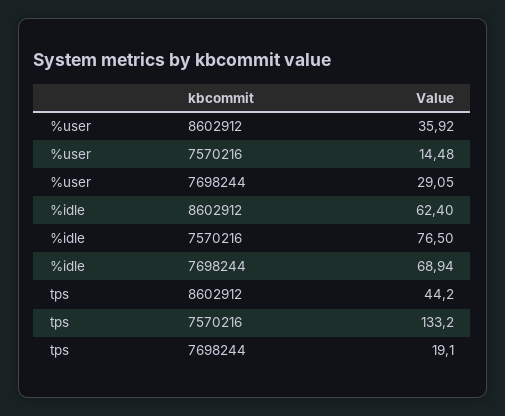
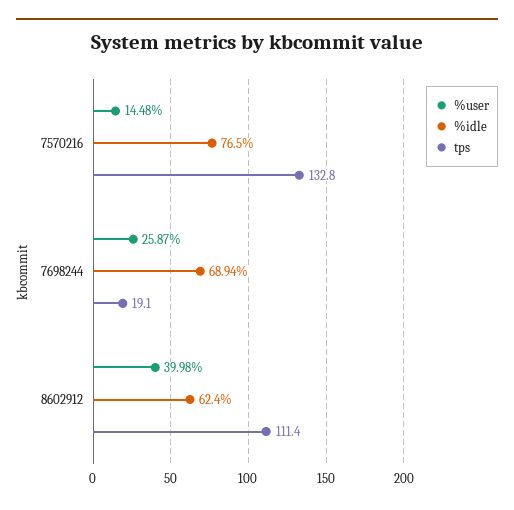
%user, 8602912: 35.92 -> 39.98
%user, 7698244: 29.05 -> 25.87
tps, 8602912: 44.2 -> 111.4
tps, 7570216: 133.2 -> 132.8

